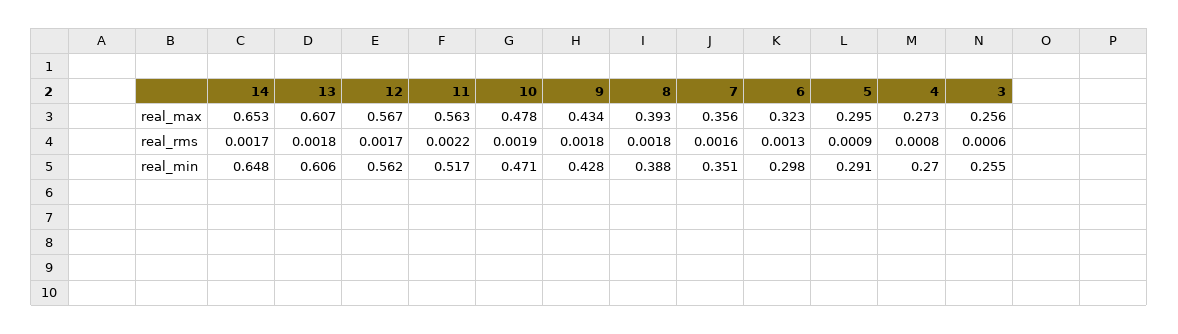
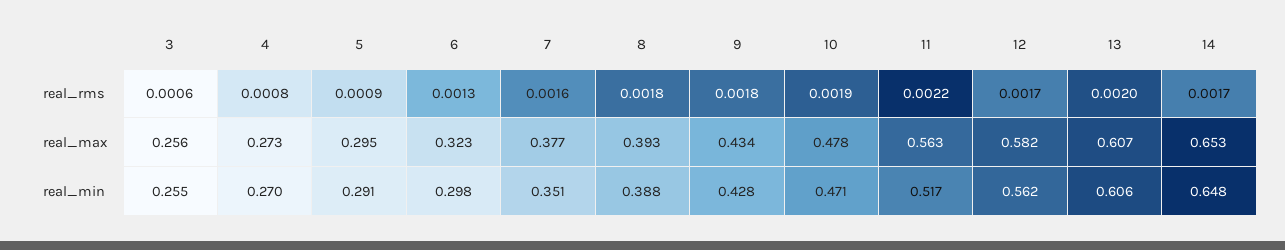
12, real_max: 0.567 -> 0.582
7, real_max: 0.356 -> 0.377
13, real_rms: 0.0018 -> 0.002

